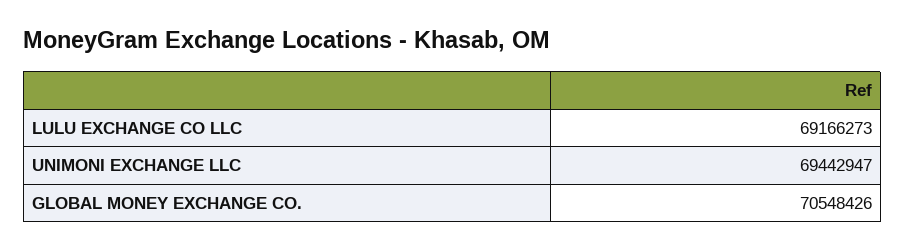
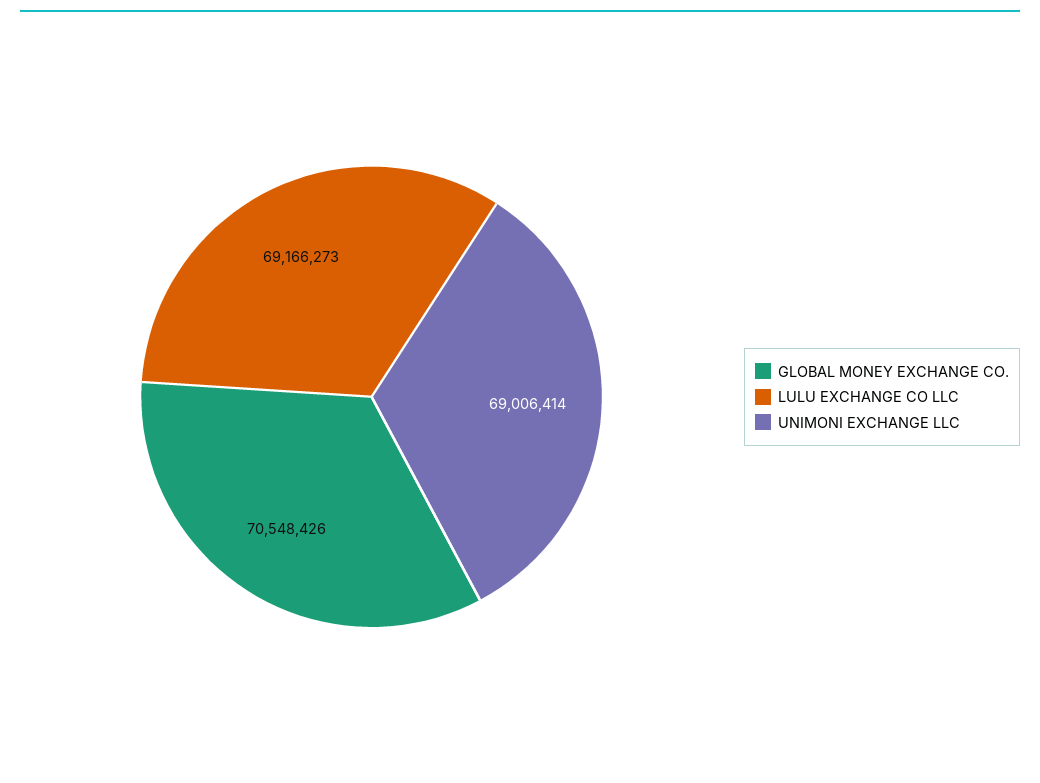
UNIMONI EXCHANGE LLC: 69442947 -> 69006414

